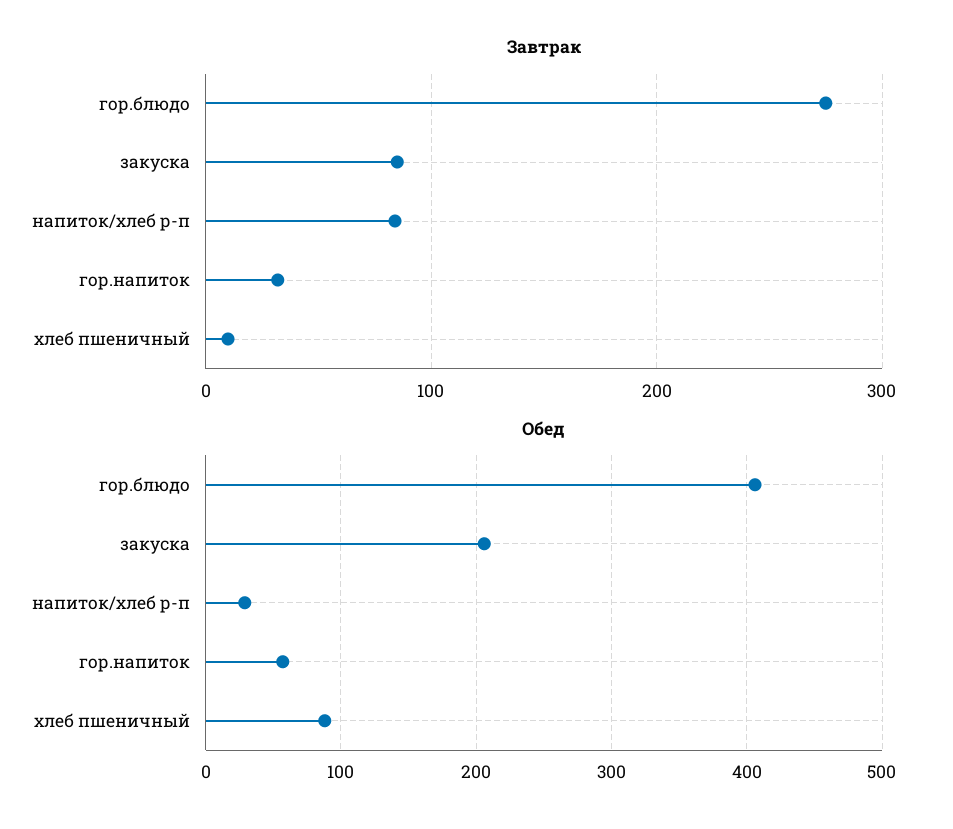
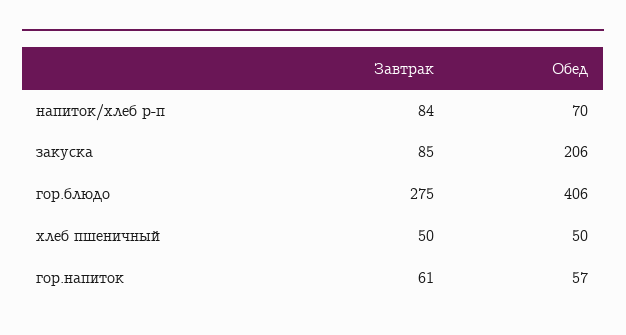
Завтрак, гор.напиток: 30 -> 61
Завтрак, хлеб пшеничный: 10 -> 50
Обед, напиток/хлеб р-п: 30 -> 70
Обед, хлеб пшеничный: 90 -> 50

